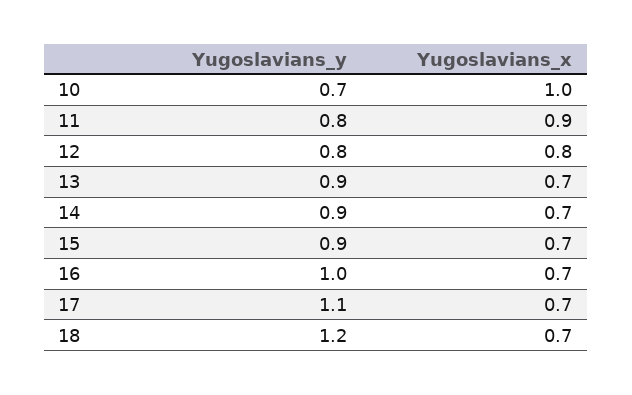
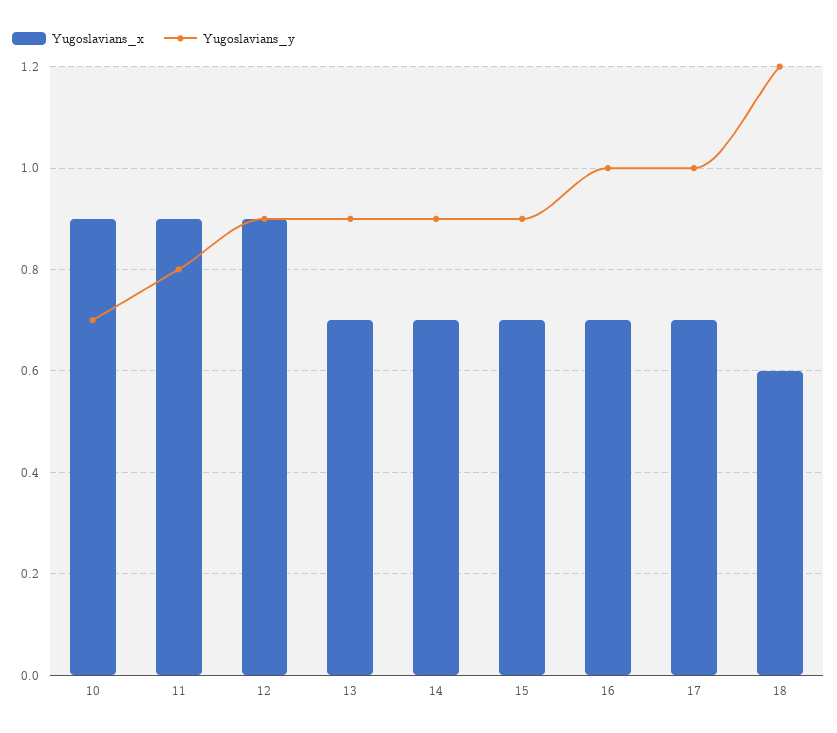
Yugoslavians_x, 10: 1 -> 0.9
Yugoslavians_y, 12: 0.8 -> 0.9
Yugoslavians_x, 12: 0.8 -> 0.9
Yugoslavians_y, 17: 1.1 -> 1
Yugoslavians_x, 18: 0.7 -> 0.6

